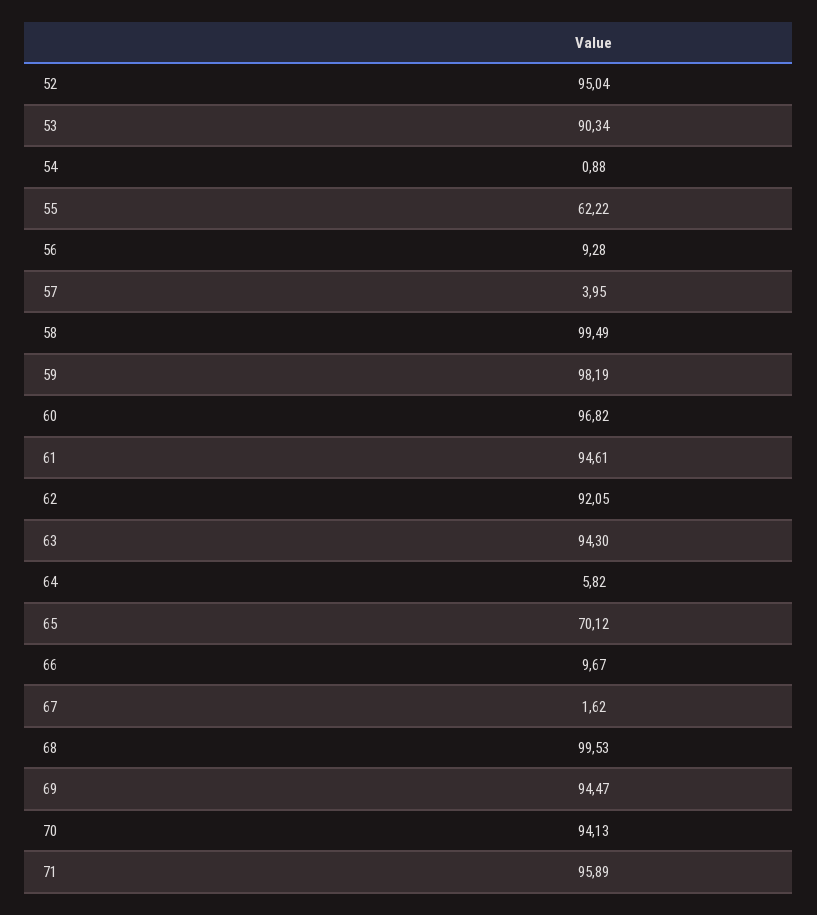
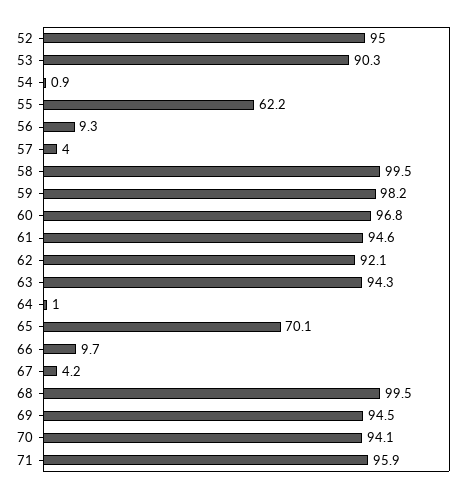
64: 5.82 -> 1
67: 1.62 -> 4.2

